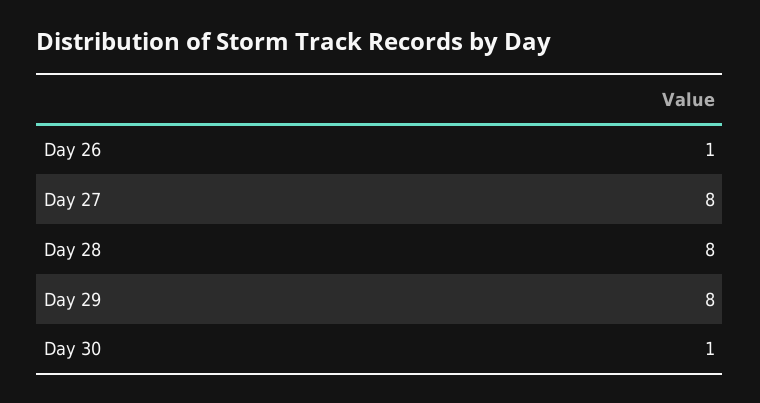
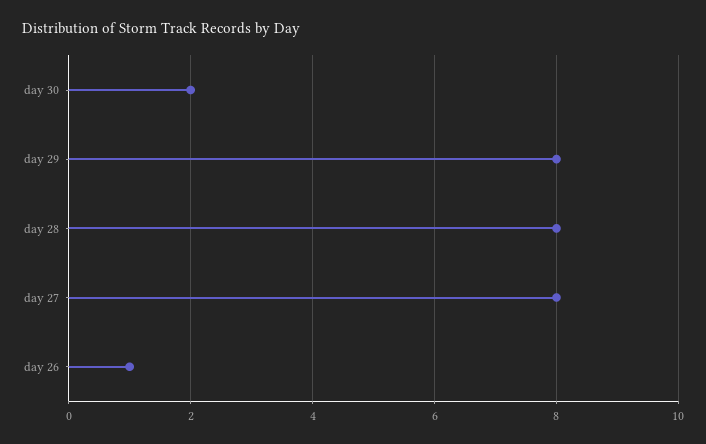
Day 30: 1 -> 2

